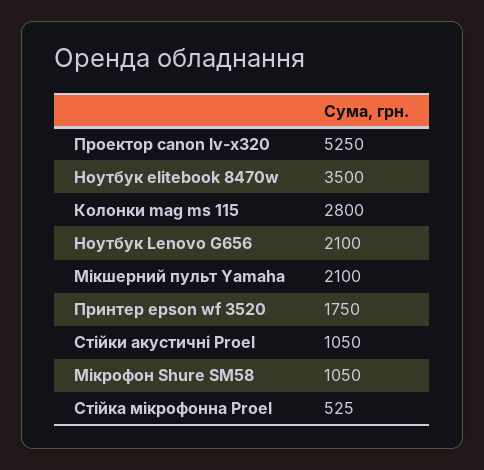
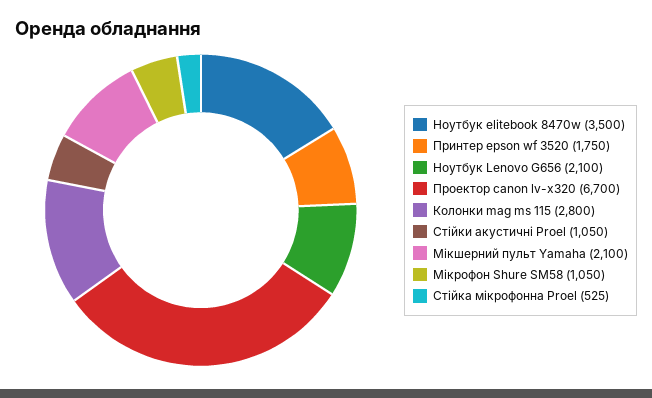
Проектор canon lv-x320: 5250 -> 6700

